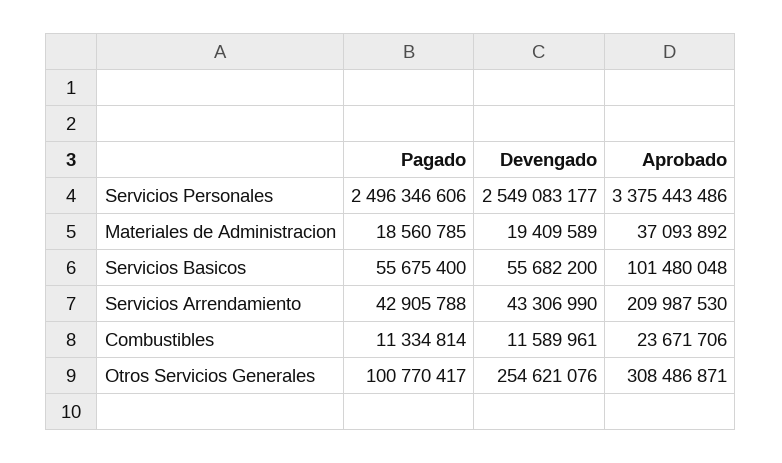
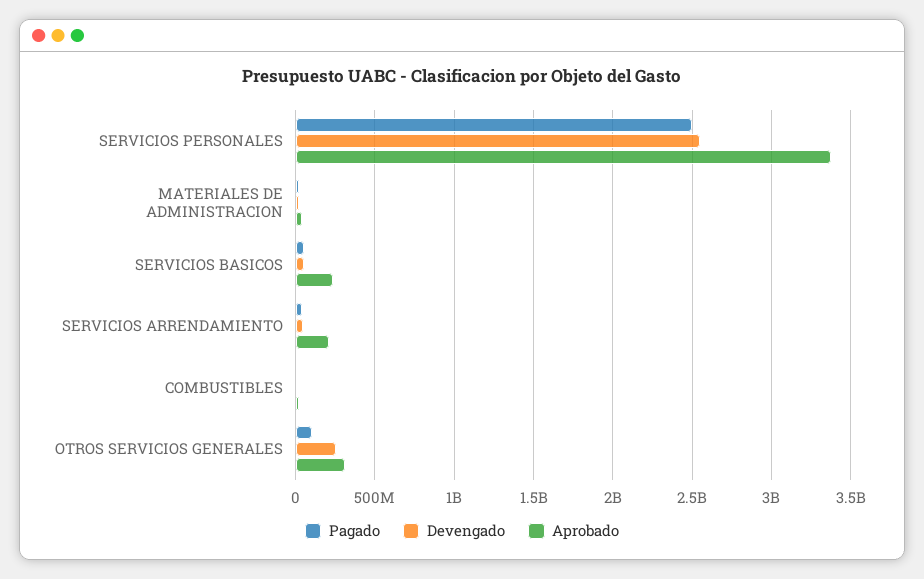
Aprobado, Servicios Basicos: 101480048 -> 250000000

